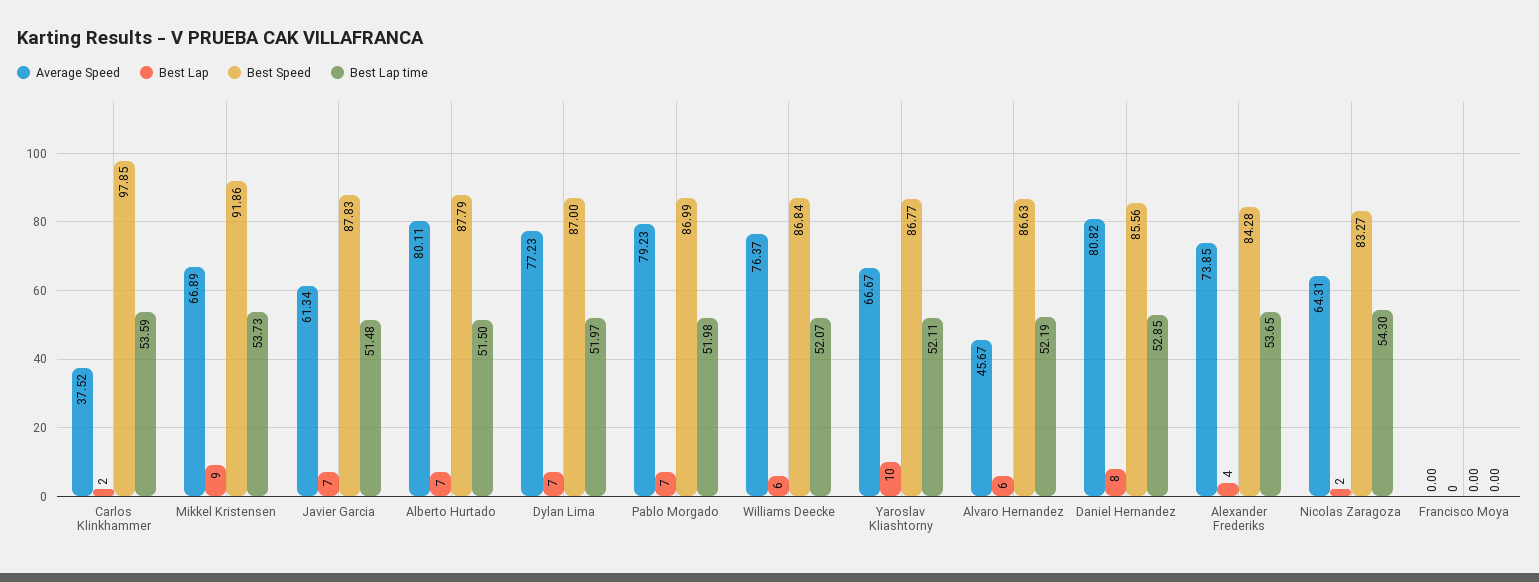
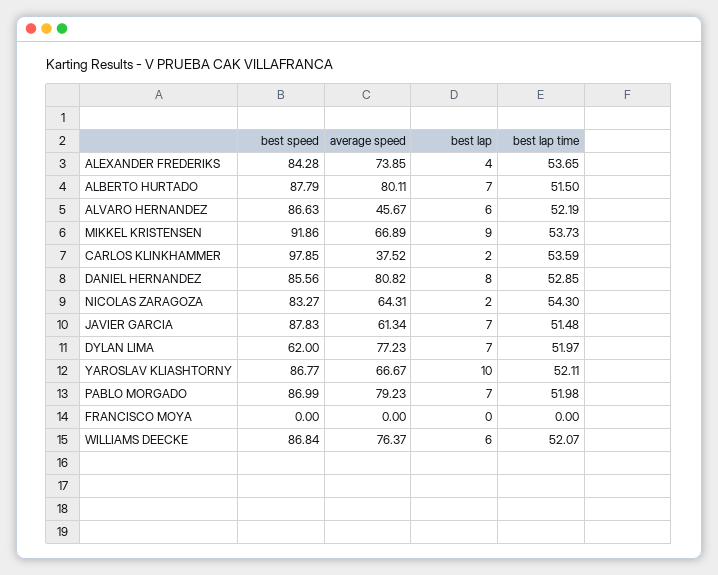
Best Speed, Dylan Lima: 87 -> 62

